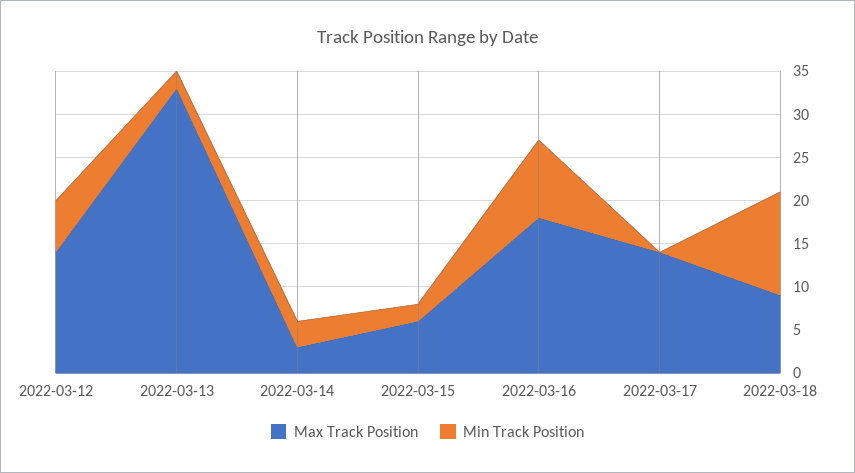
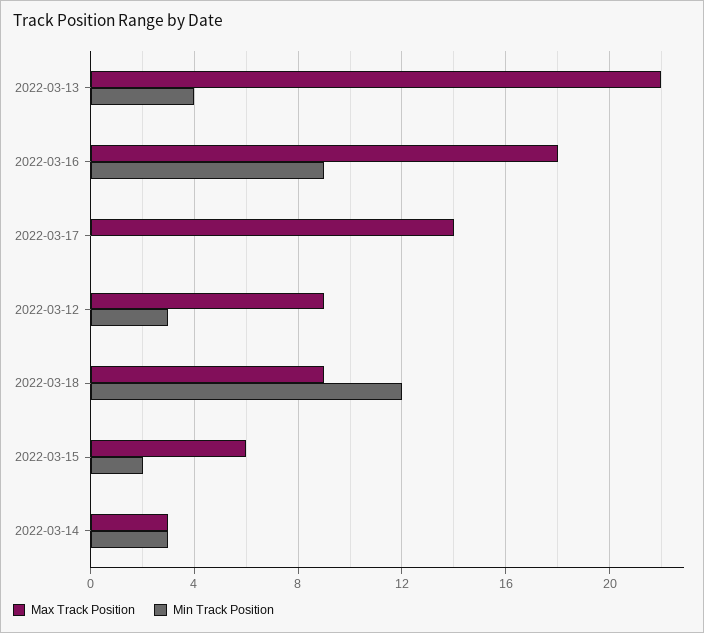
Max Track Position, 2022-03-12: 14 -> 9
Min Track Position, 2022-03-12: 6 -> 3
Max Track Position, 2022-03-13: 33 -> 22
Min Track Position, 2022-03-13: 2 -> 4

